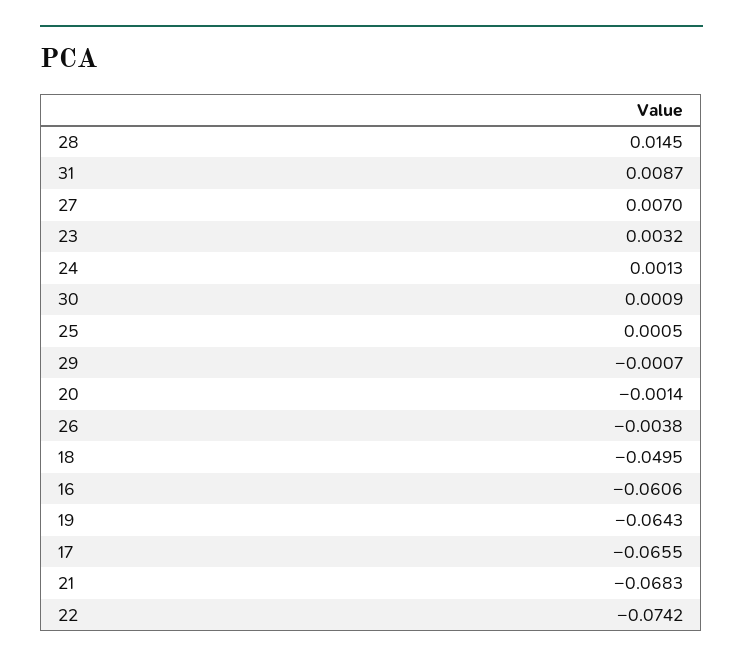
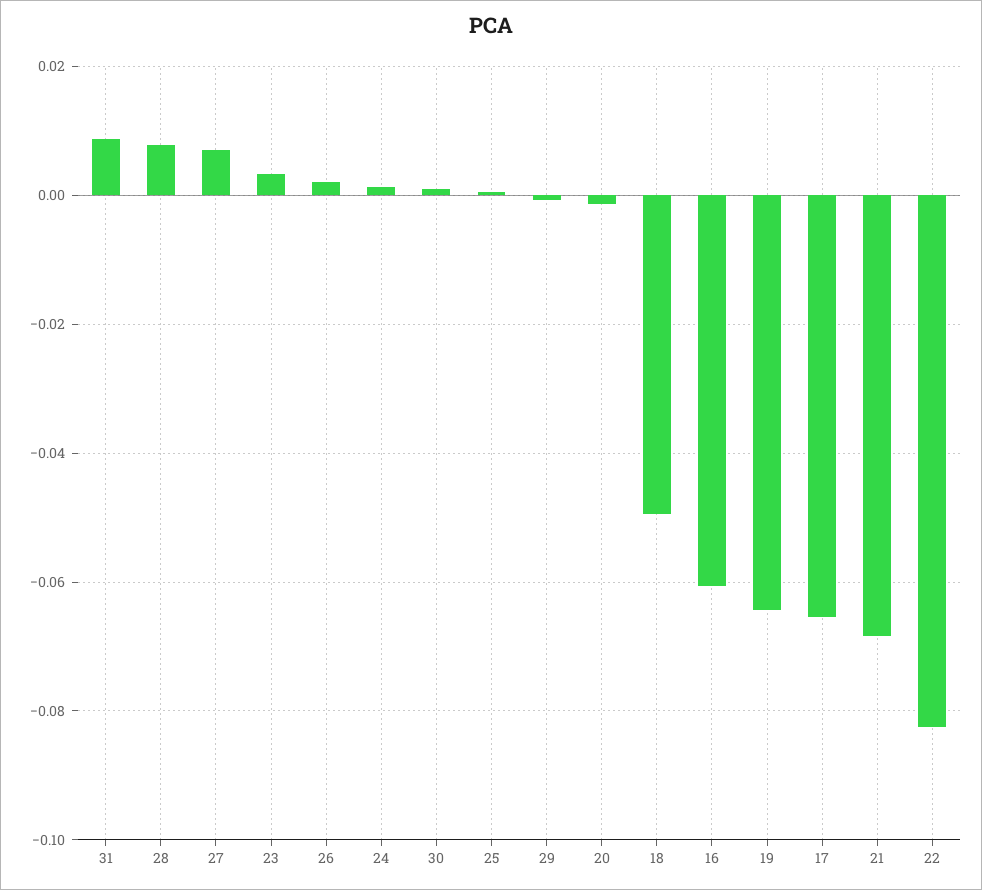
28: 0.0145 -> 0.008
26: -0.0038 -> 0.002
22: -0.0742 -> -0.082

